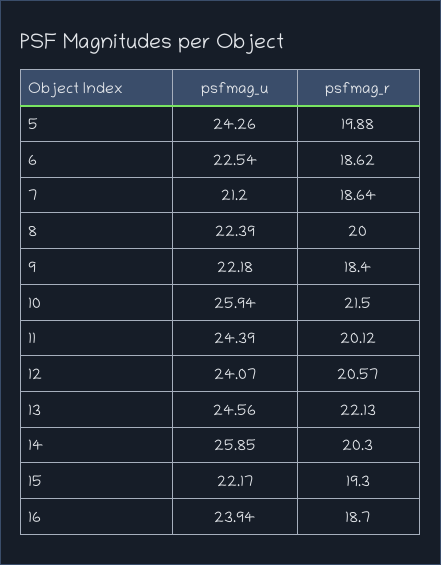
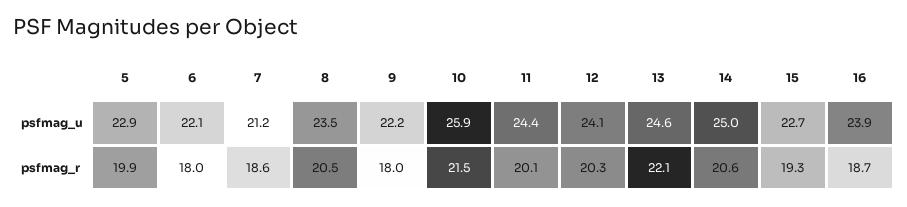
psfmag_u, 5: 24.26 -> 22.9
psfmag_u, 6: 22.54 -> 22.1
psfmag_r, 6: 18.62 -> 18
psfmag_u, 8: 22.39 -> 23.5
psfmag_r, 8: 20 -> 20.5
psfmag_r, 9: 18.4 -> 18
psfmag_r, 12: 20.57 -> 20.3
psfmag_u, 14: 25.85 -> 25
psfmag_r, 14: 20.3 -> 20.6
psfmag_u, 15: 22.17 -> 22.7

